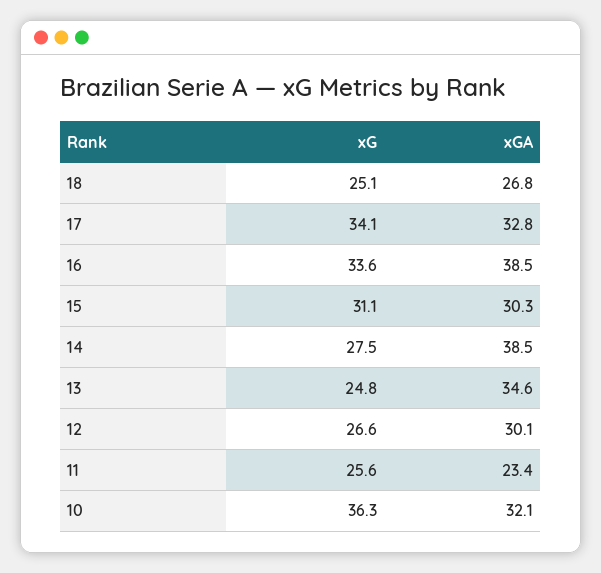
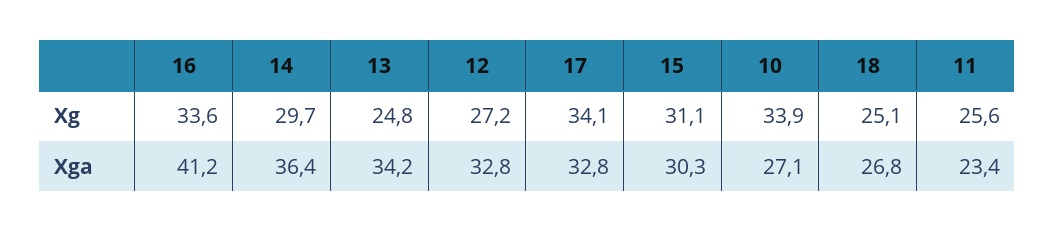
xGA, 16: 38.5 -> 41.2
xG, 14: 27.5 -> 29.7
xGA, 14: 38.5 -> 36.4
xGA, 13: 34.6 -> 34.2
xG, 12: 26.6 -> 27.2
xGA, 12: 30.1 -> 32.8
xG, 10: 36.3 -> 33.9
xGA, 10: 32.1 -> 27.1

